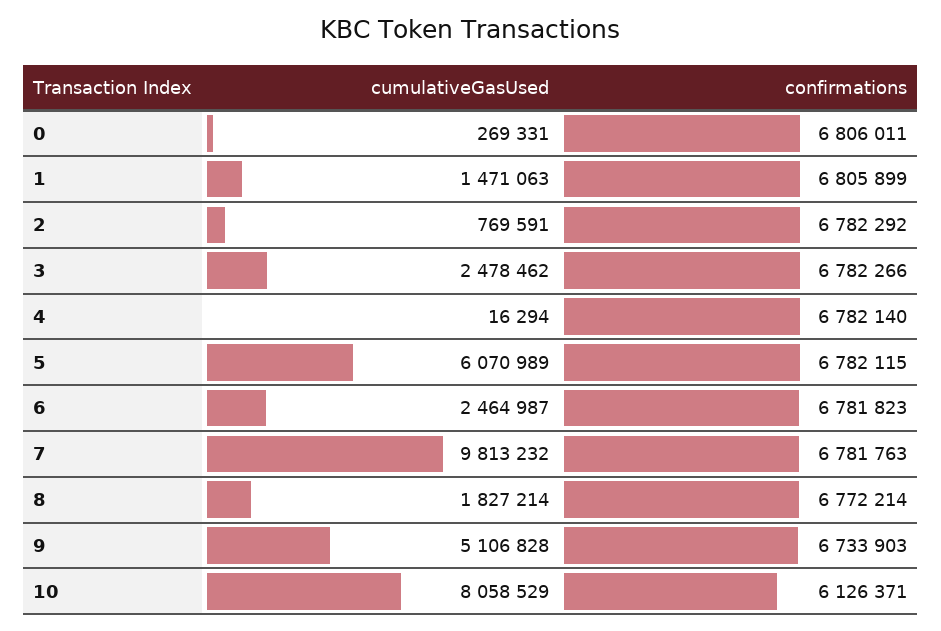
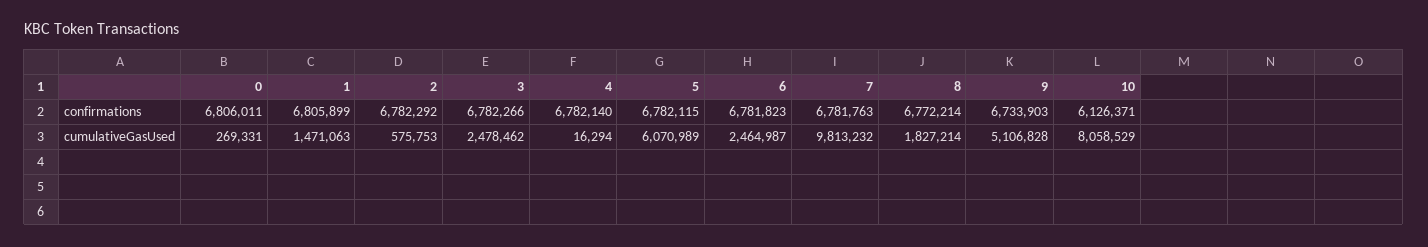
cumulativeGasUsed, 2: 769591 -> 575753

